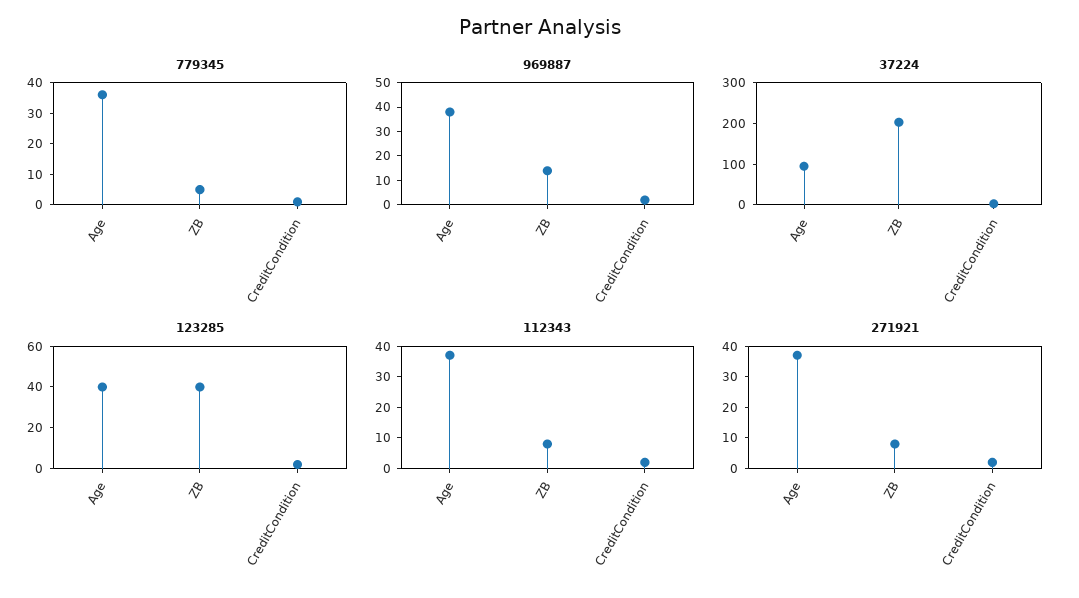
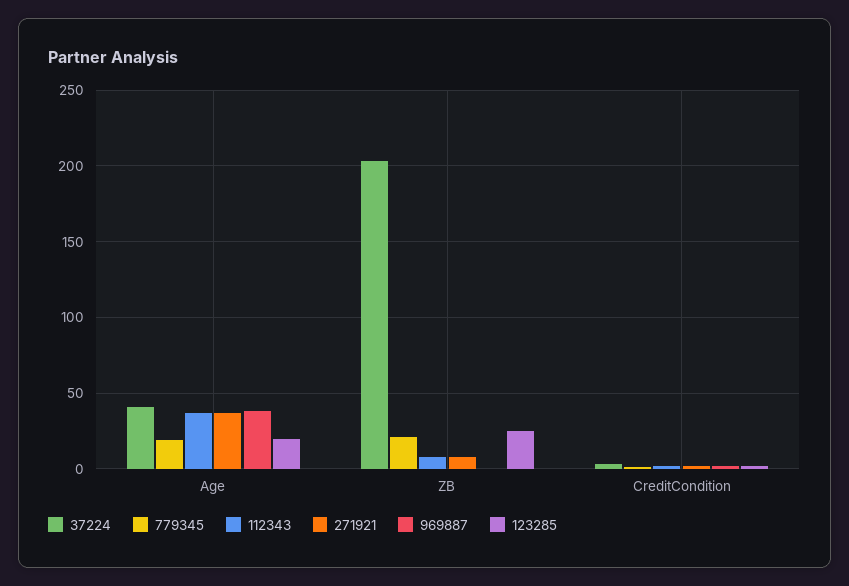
779345, Age: 35 -> 20
779345, ZB: 5 -> 20
969887, ZB: 15 -> 0
37224, Age: 100 -> 40
123285, Age: 40 -> 20
123285, ZB: 40 -> 25

